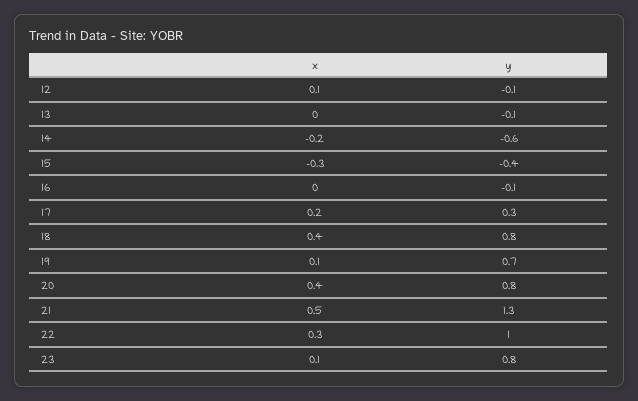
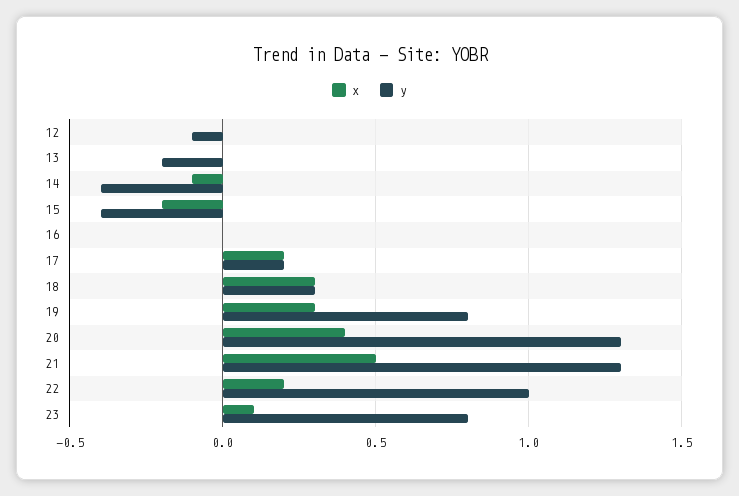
x, 12: 0.1 -> 0
y, 13: -0.1 -> -0.2
x, 14: -0.2 -> -0.1
y, 14: -0.6 -> -0.4
x, 15: -0.3 -> -0.2
y, 16: -0.1 -> 0
y, 17: 0.3 -> 0.2
x, 18: 0.4 -> 0.3
y, 18: 0.8 -> 0.3
x, 19: 0.1 -> 0.3
y, 19: 0.7 -> 0.8
y, 20: 0.8 -> 1.3
x, 22: 0.3 -> 0.2

